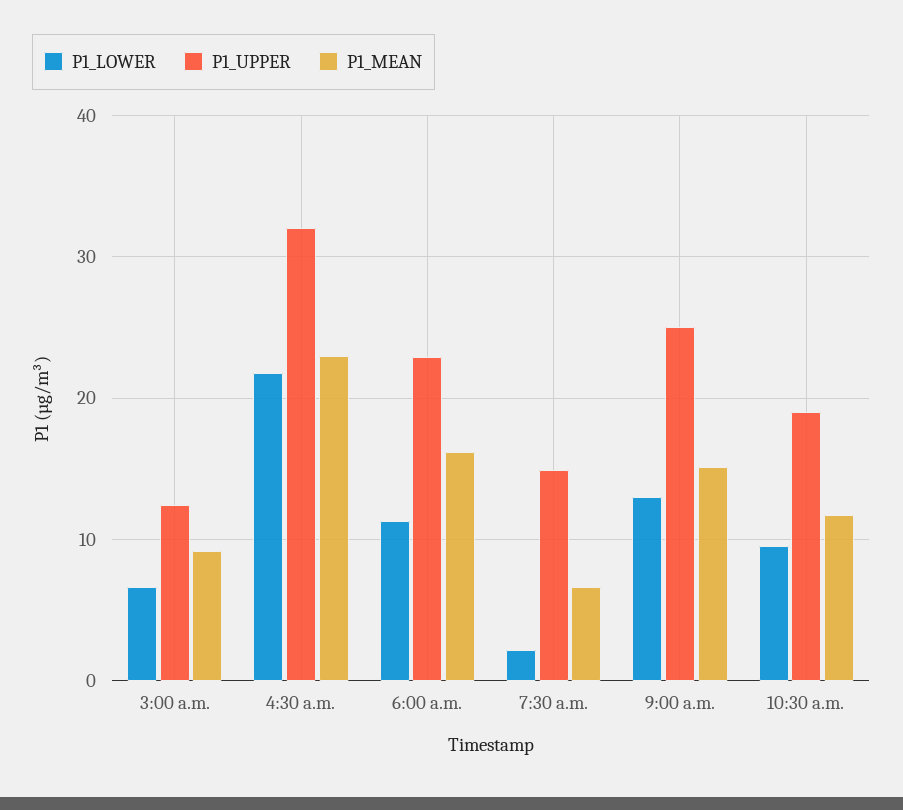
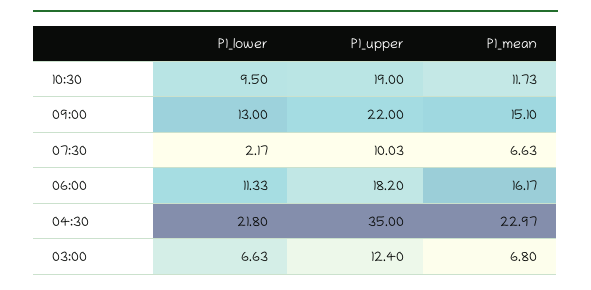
P1_MEAN, 3:00 a.m.: 9 -> 6.8
P1_UPPER, 4:30 a.m.: 32 -> 35
P1_UPPER, 6:00 a.m.: 23 -> 18.2
P1_UPPER, 7:30 a.m.: 15 -> 10.03
P1_UPPER, 9:00 a.m.: 25 -> 22

